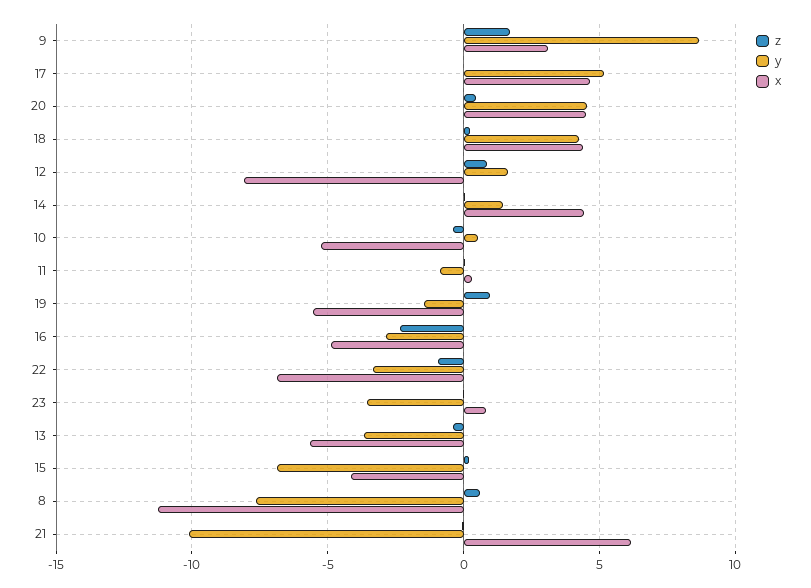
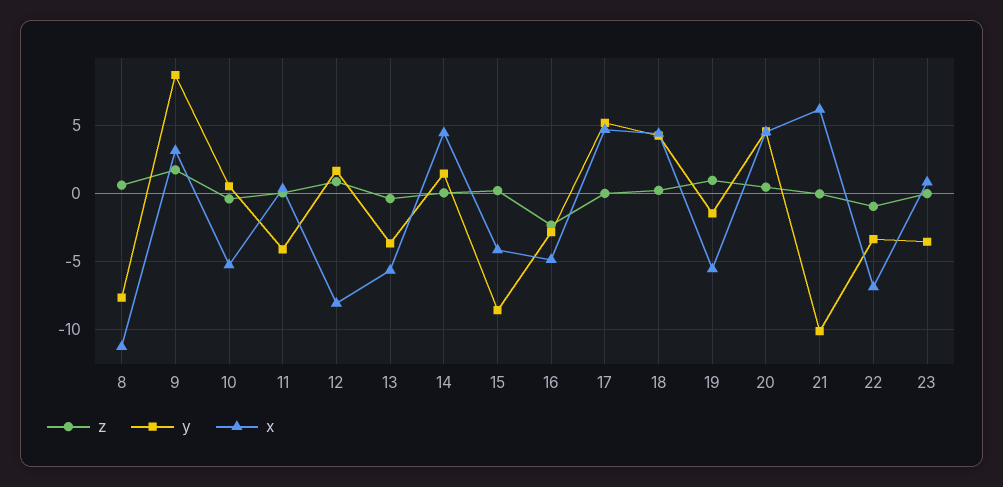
y, 11: -1 -> -4
y, 15: -7 -> -8.5

